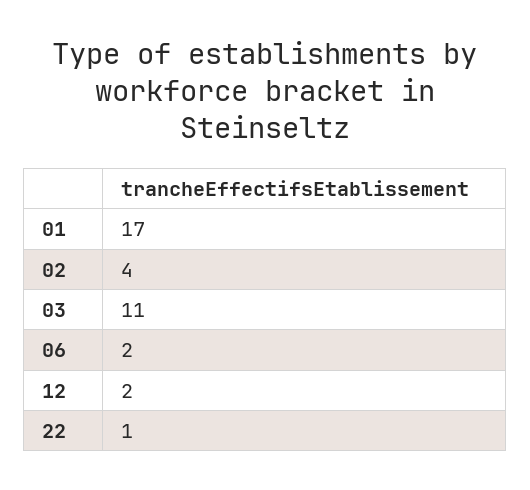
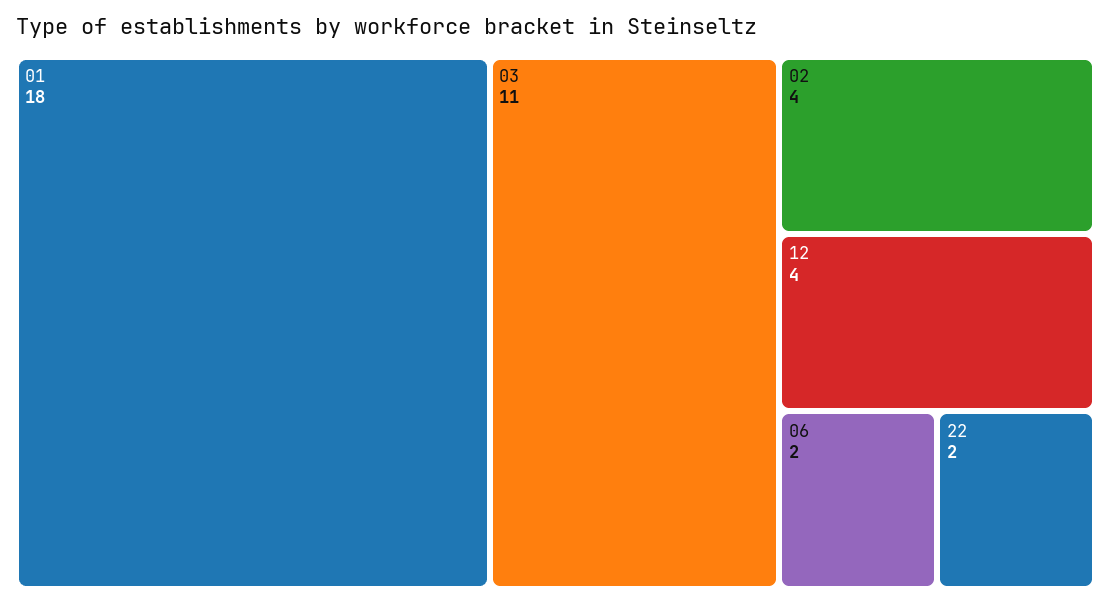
01: 17 -> 18
12: 2 -> 4
22: 1 -> 2

